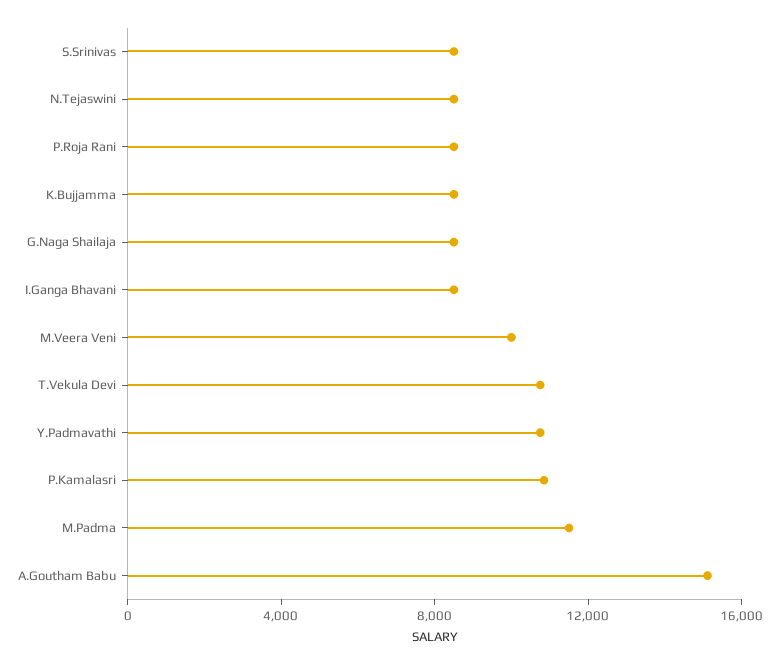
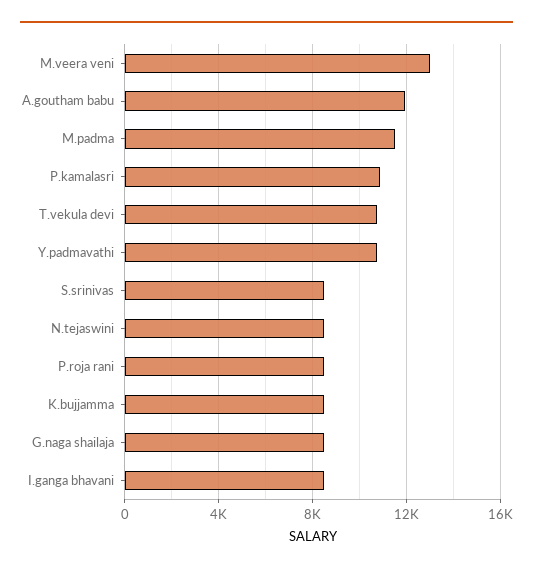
M.Veera Veni: 10000 -> 13000
A.Goutham Babu: 15000 -> 12000

